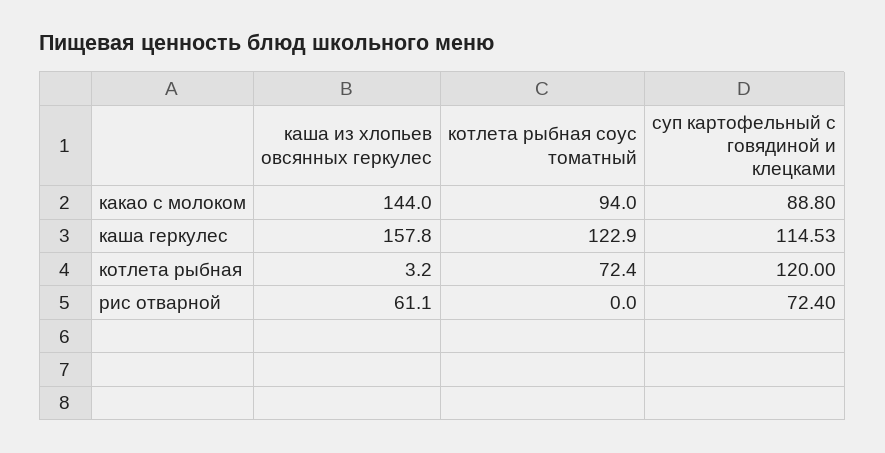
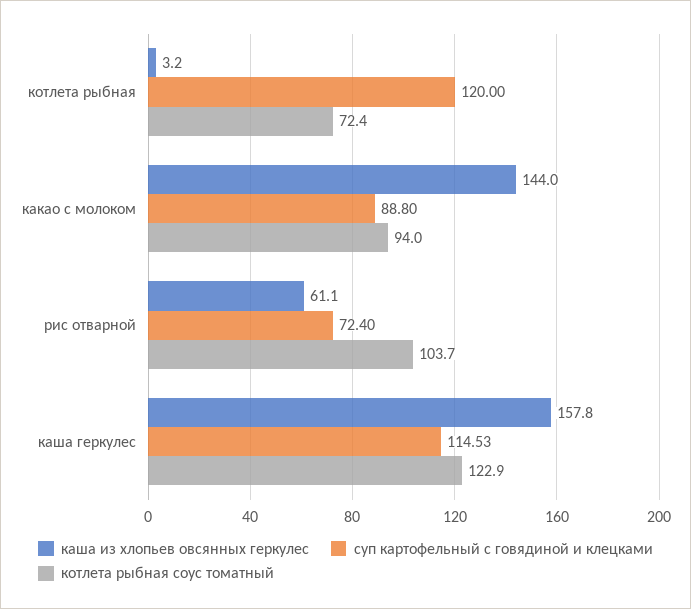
котлета рыбная соус томатный, рис отварной: 0 -> 103.7

